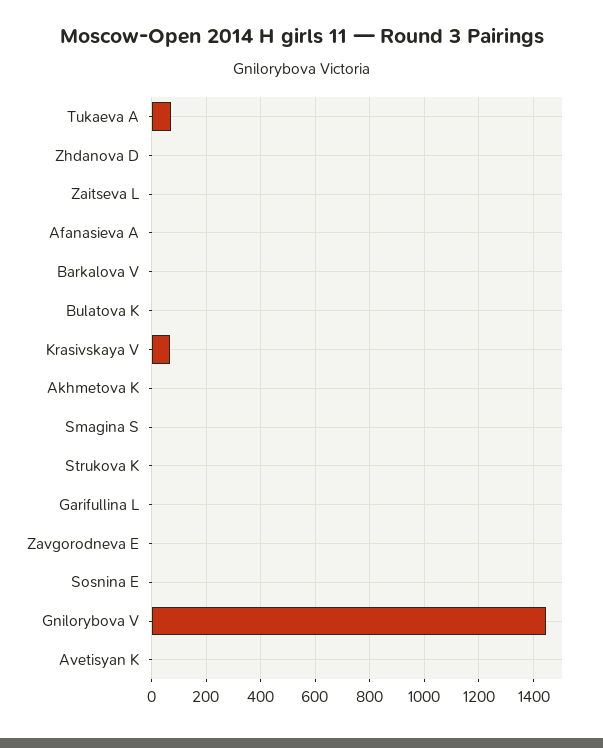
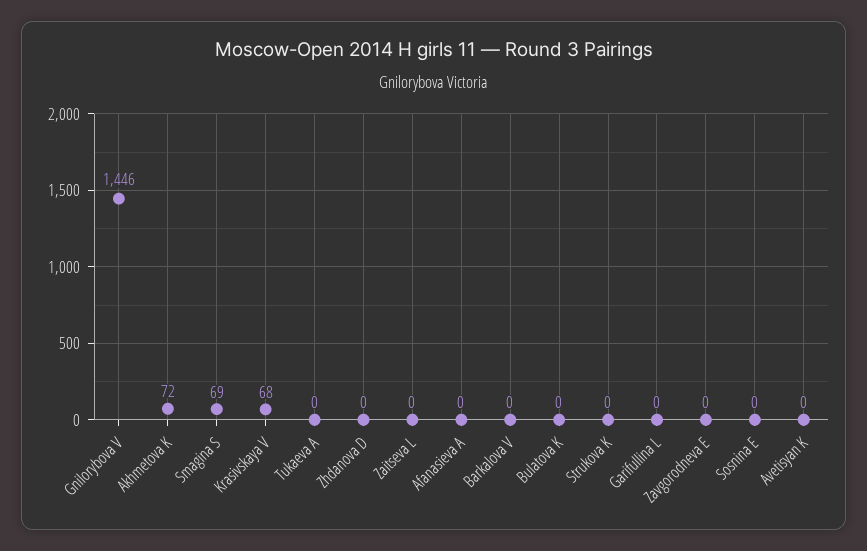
Tukaeva A: 75 -> 0
Akhmetova K: 0 -> 72
Smagina S: 0 -> 69

